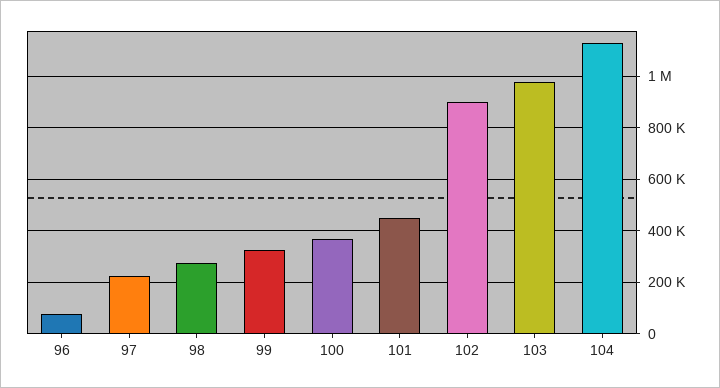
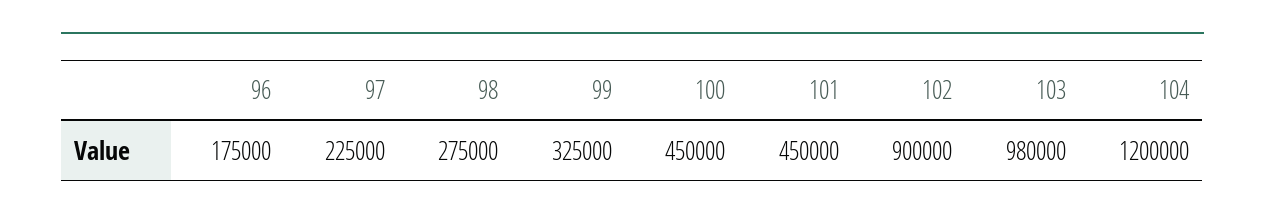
96: 75000 -> 175000
100: 375000 -> 450000
104: 1125000 -> 1200000

